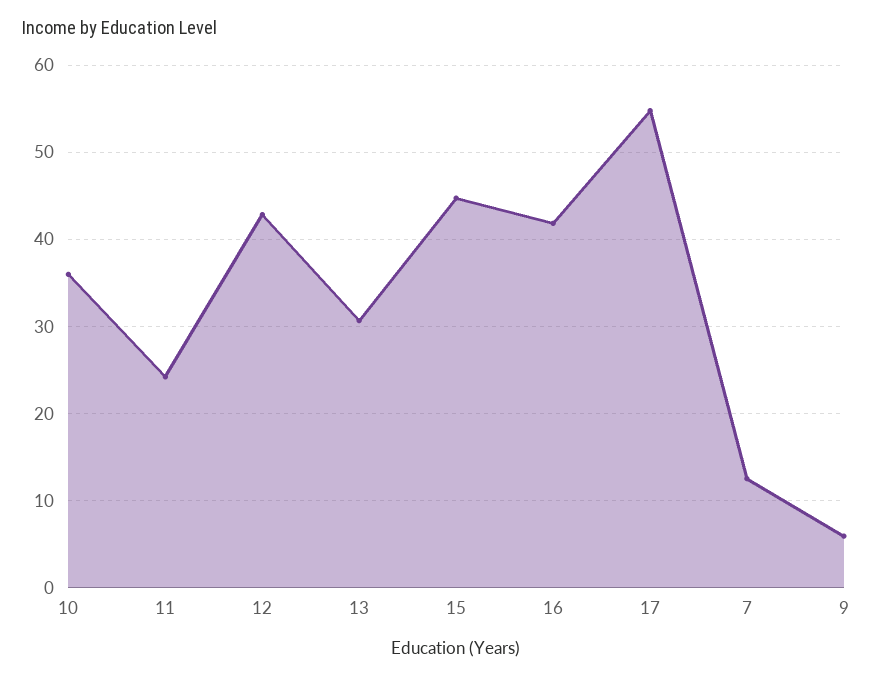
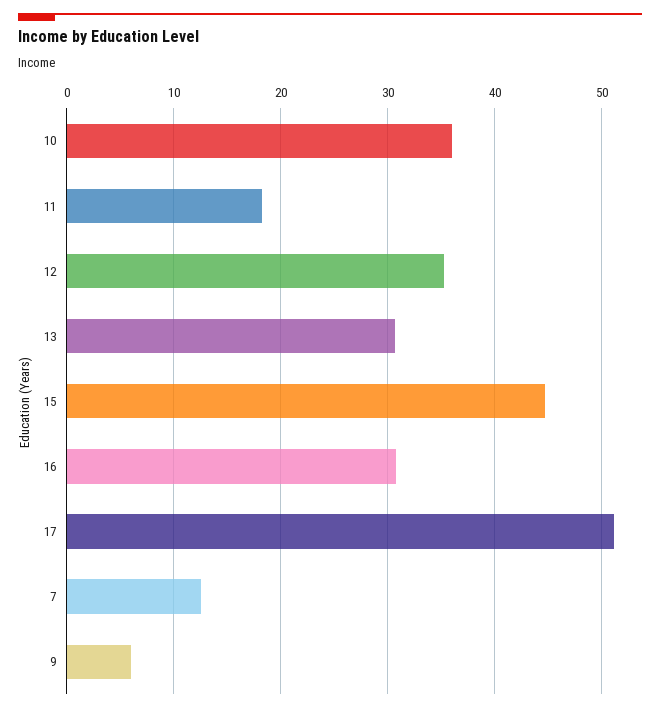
11: 24 -> 18
12: 43 -> 35
16: 42 -> 31
17: 55 -> 51

